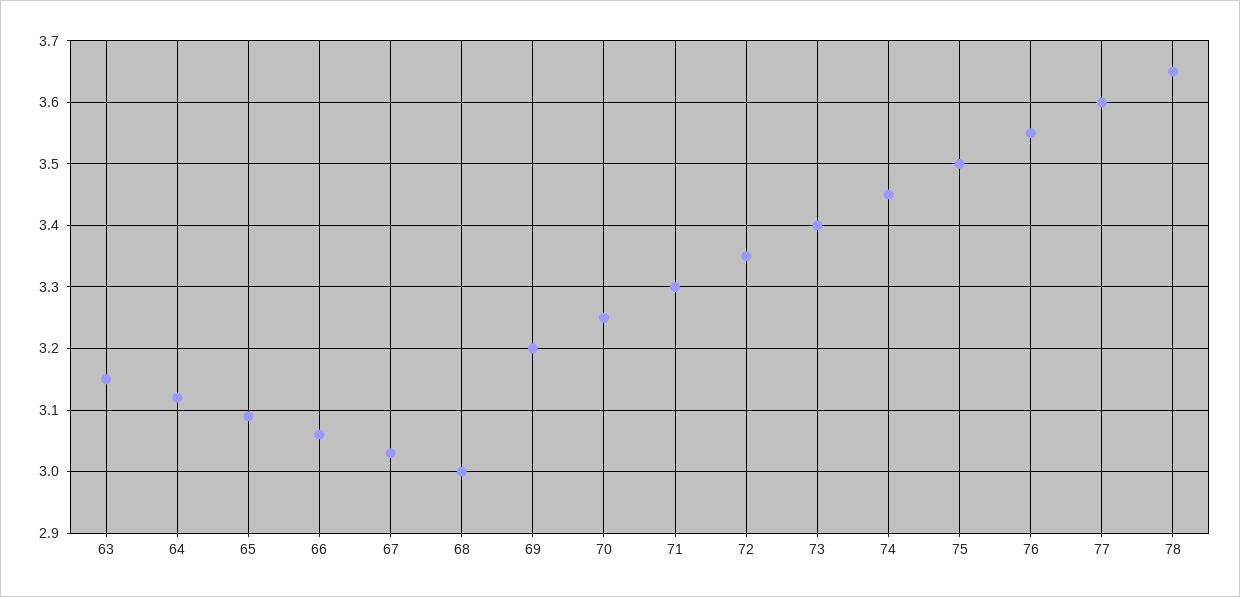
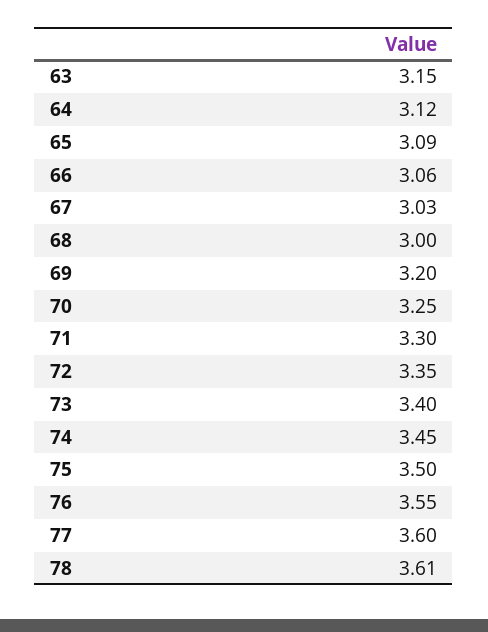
78: 3.65 -> 3.61

